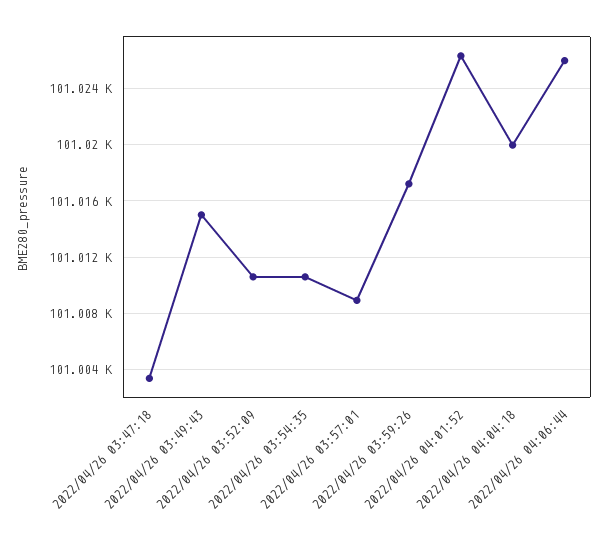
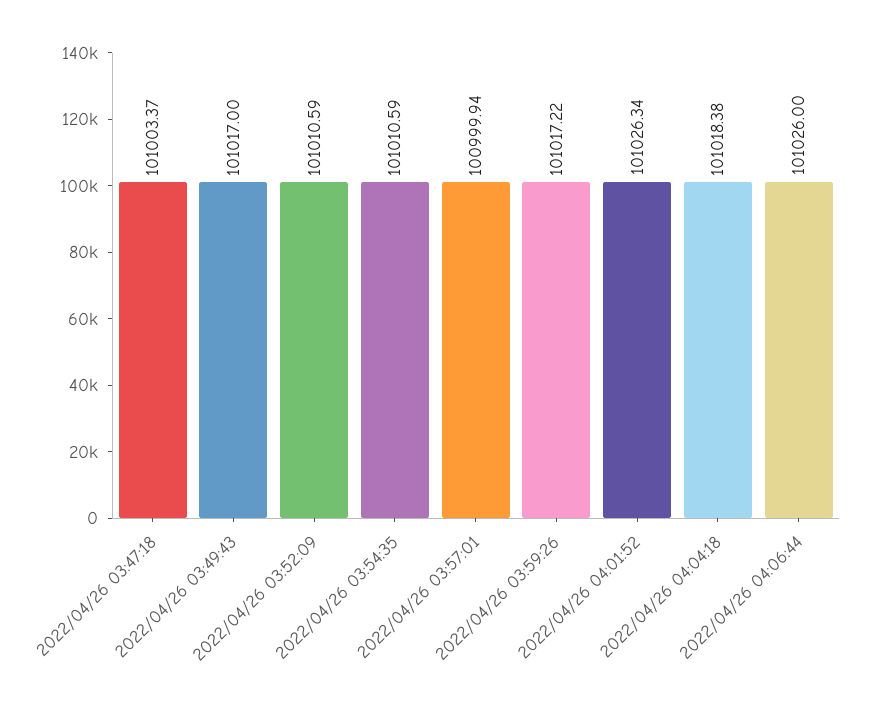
2022/04/26 03:49:43: 101015 -> 101017
2022/04/26 03:57:01: 101009 -> 100999.94
2022/04/26 04:04:18: 101020 -> 101018.38

